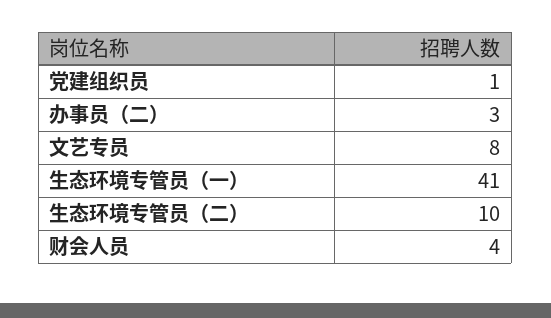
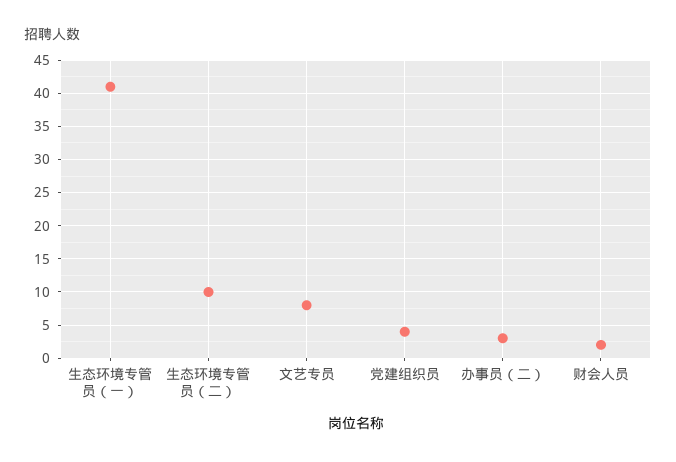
党建组织员: 1 -> 4
财会人员: 4 -> 2

